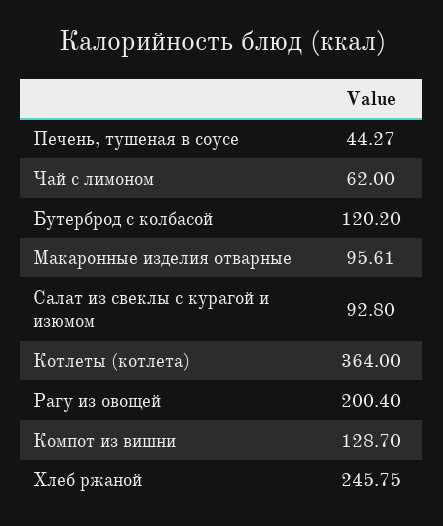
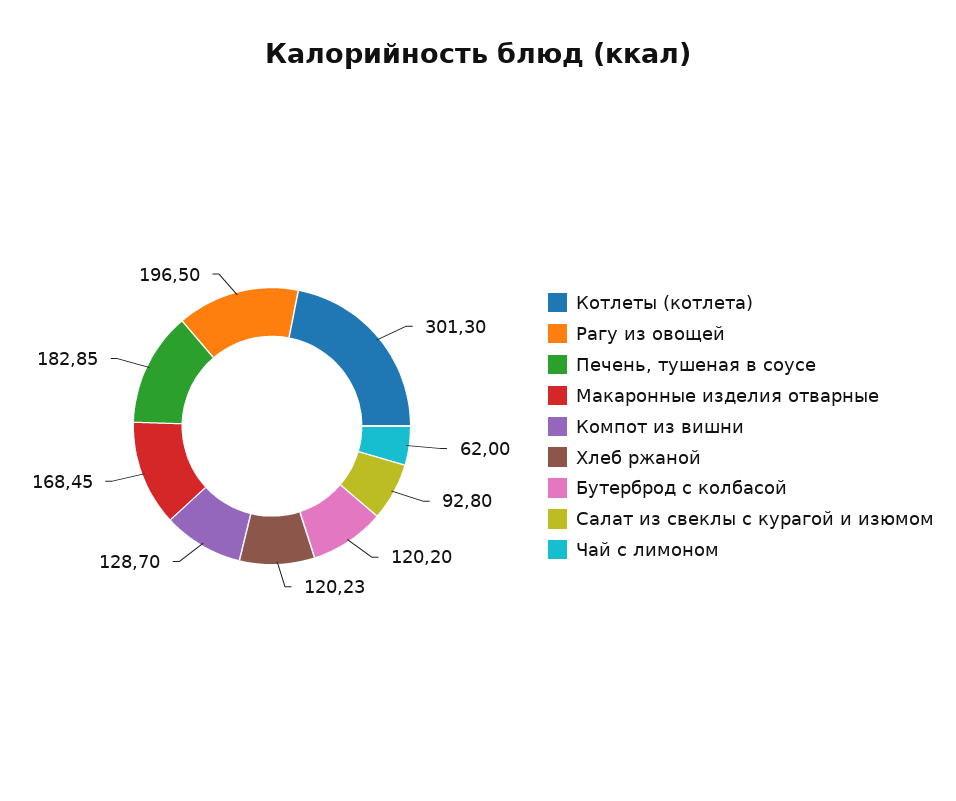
Печень, тушеная в соусе: 44.27 -> 182.85
Макаронные изделия отварные: 95.61 -> 168.45
Котлеты (котлета): 364 -> 301.3
Рагу из овощей: 200.4 -> 196.5
Хлеб ржаной: 245.75 -> 120.23

